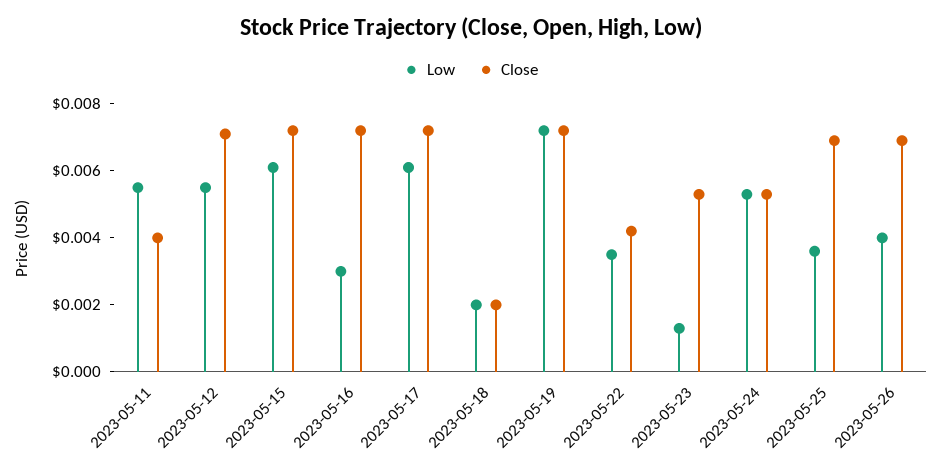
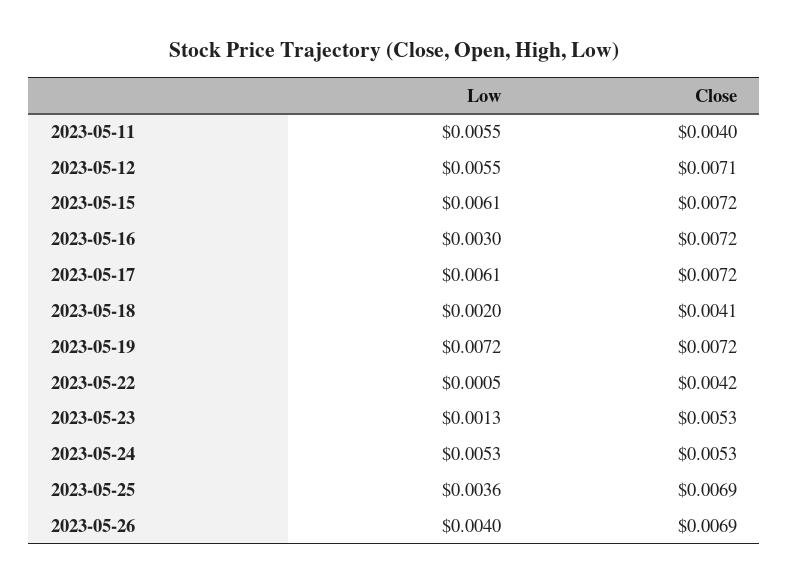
Close, 2023-05-18: 0.002 -> 0.0041
Low, 2023-05-22: 0.0035 -> 0.0005

